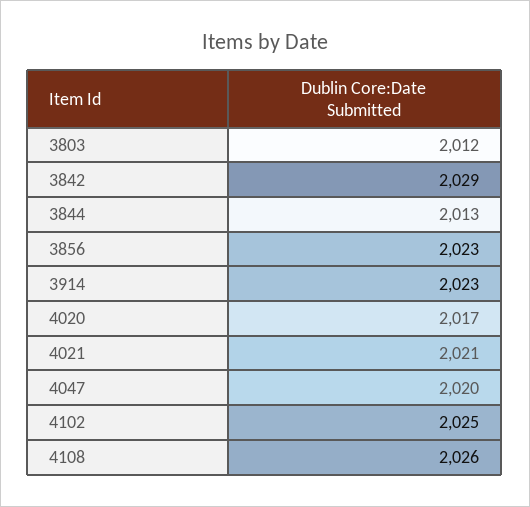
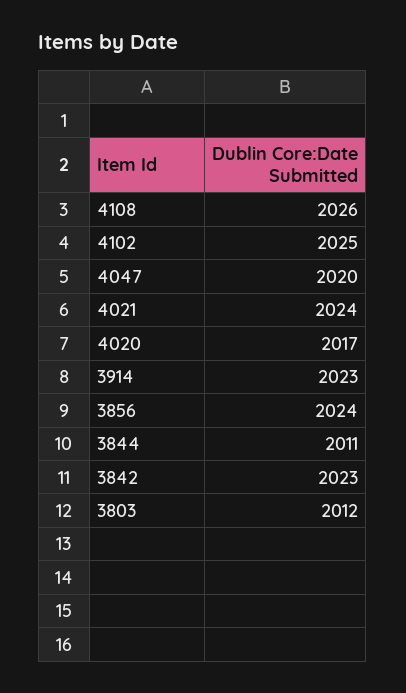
3842: 2029 -> 2023
3844: 2013 -> 2011
3856: 2023 -> 2024
4021: 2021 -> 2024

